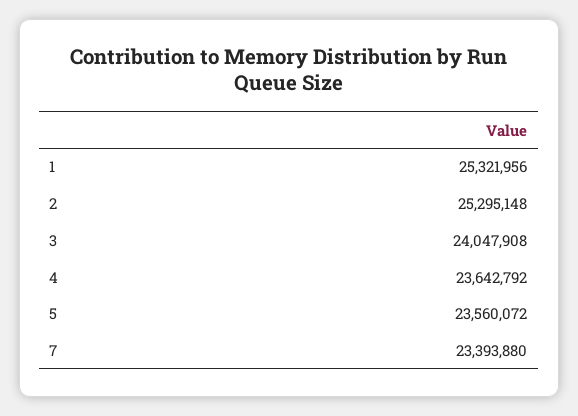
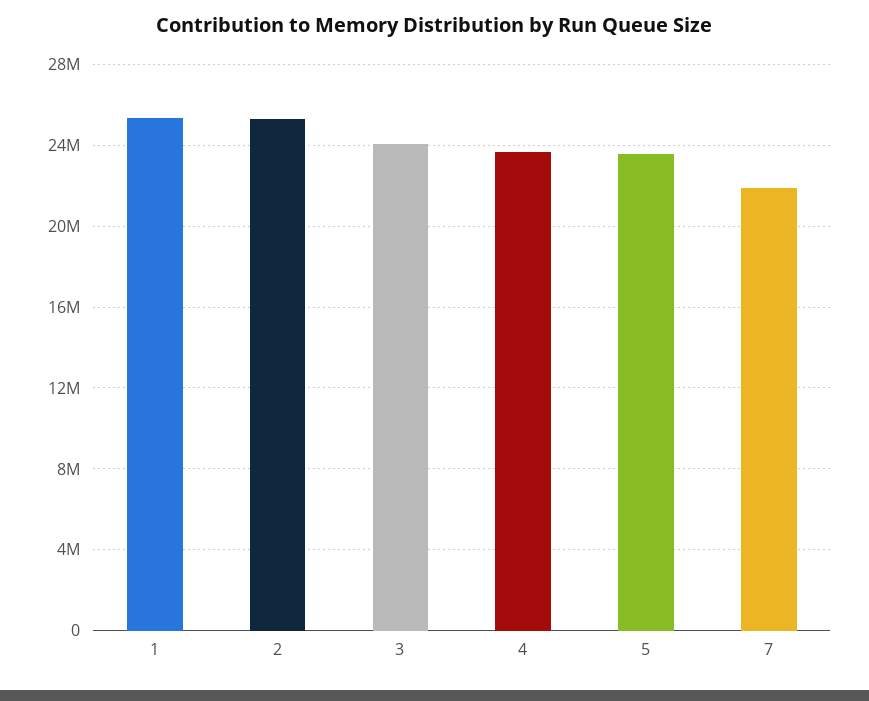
7: 23393880 -> 22000000

